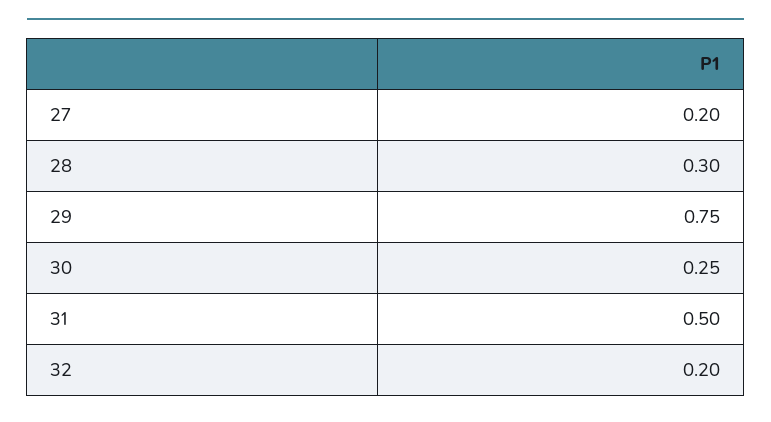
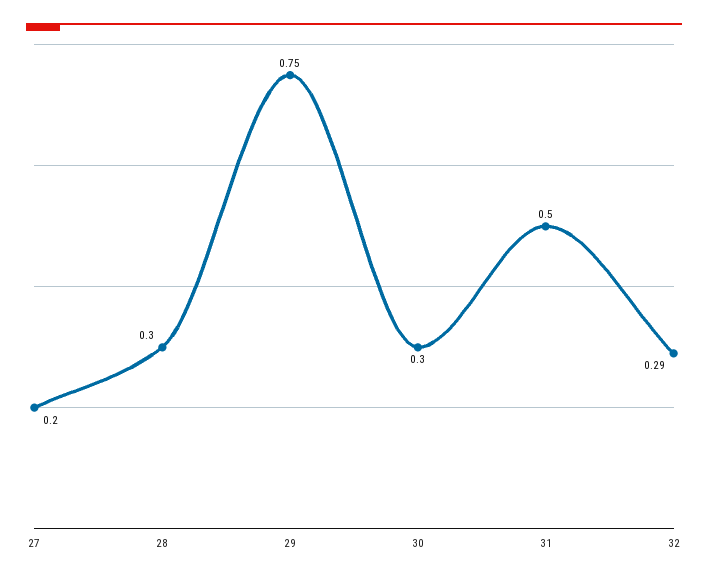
30: 0.25 -> 0.3
32: 0.2 -> 0.29

